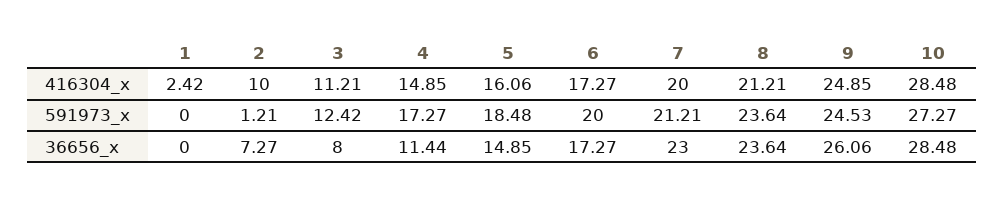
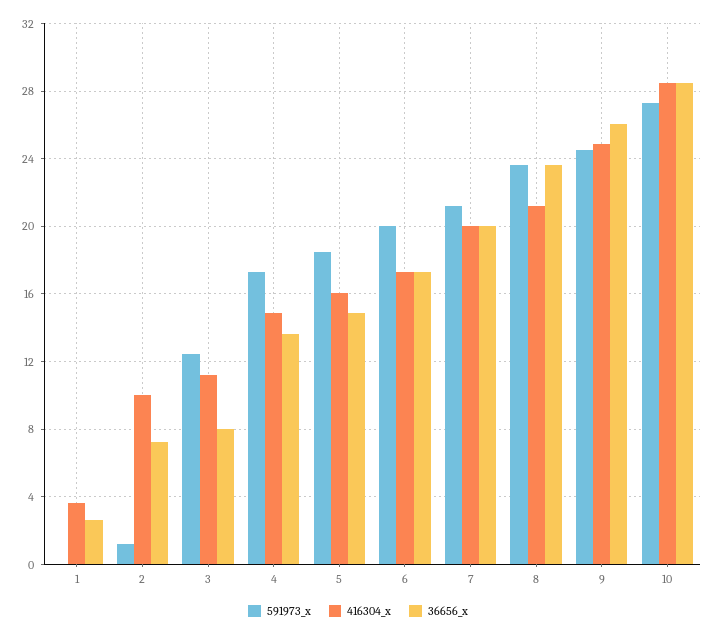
416304_x, 1: 2.42 -> 3.5
36656_x, 1: 0 -> 2.5
36656_x, 4: 11.44 -> 13.5
36656_x, 7: 23 -> 20

